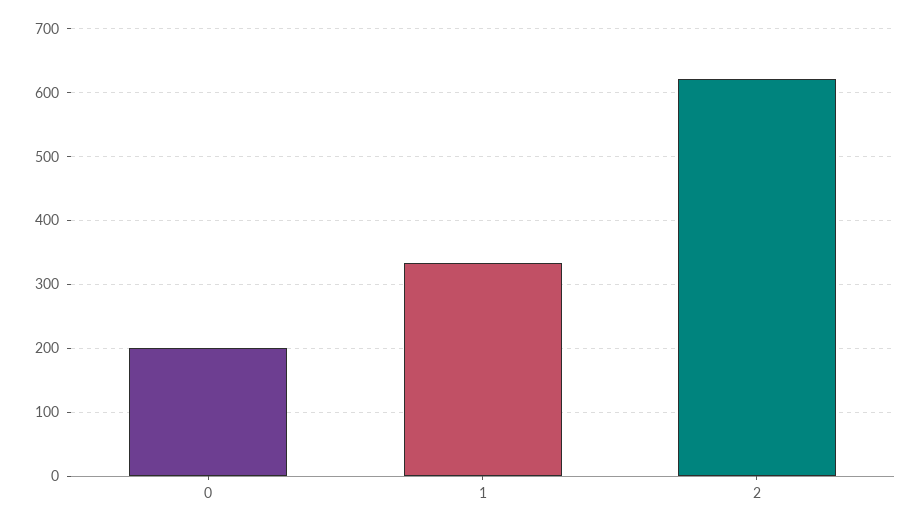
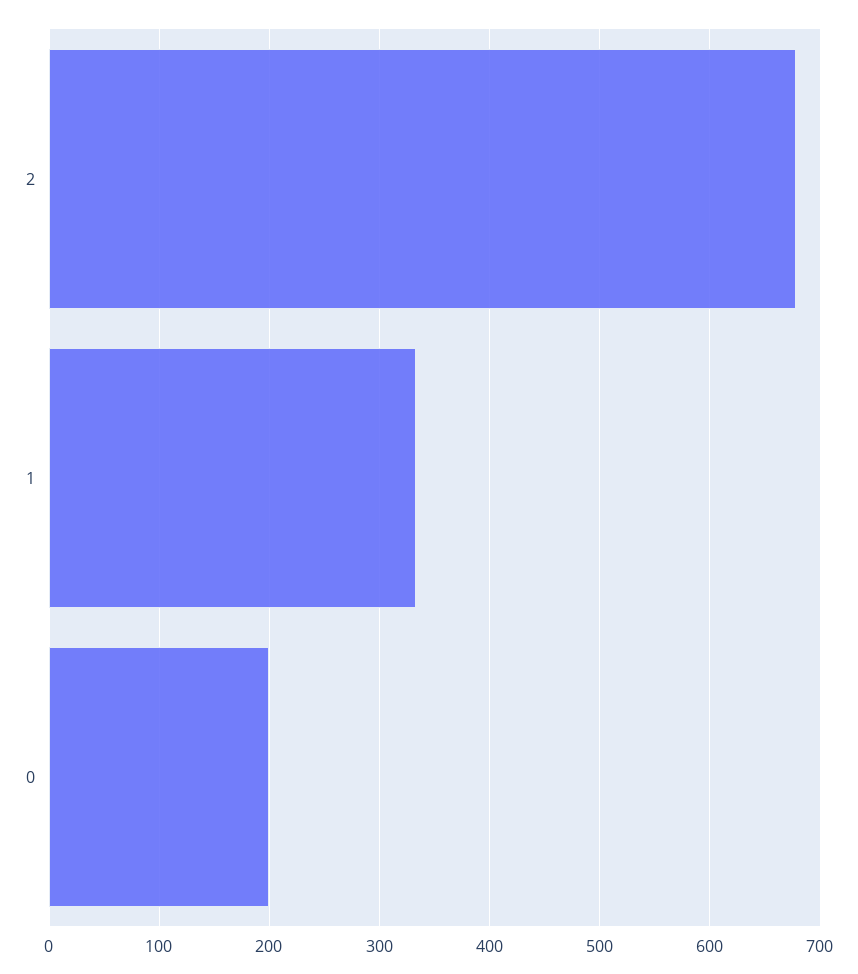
2: 620 -> 680

